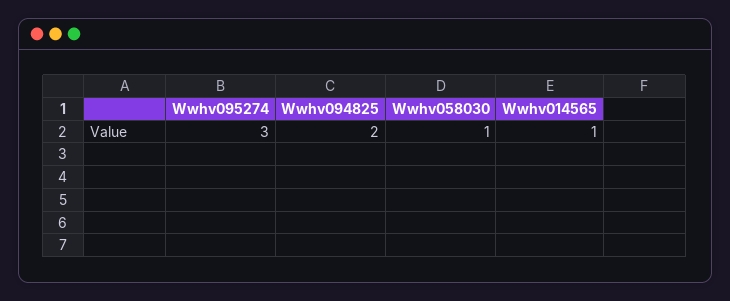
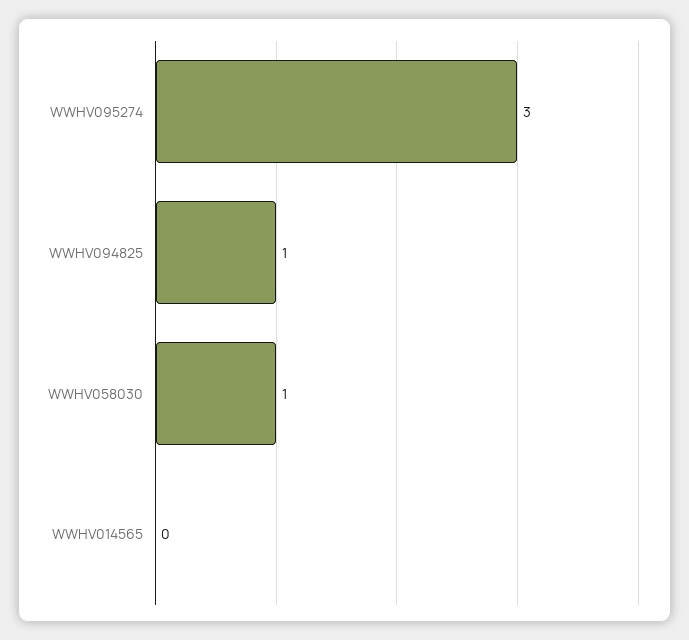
Wwhv094825: 2 -> 1
Wwhv014565: 1 -> 0

